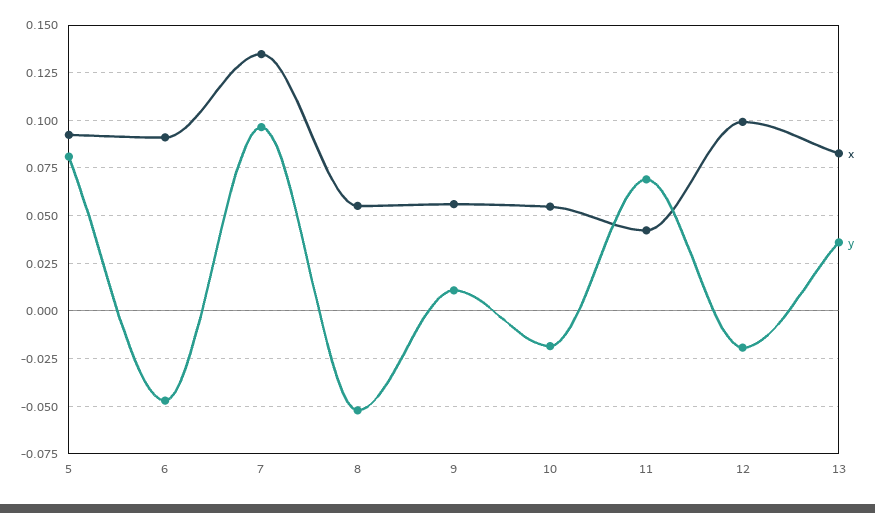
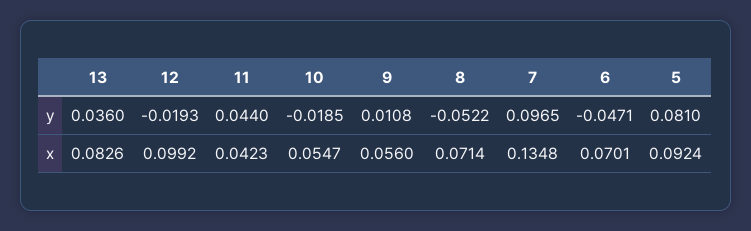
x, 6: 0.09 -> 0.0701
x, 8: 0.055 -> 0.0714
y, 11: 0.07 -> 0.044

